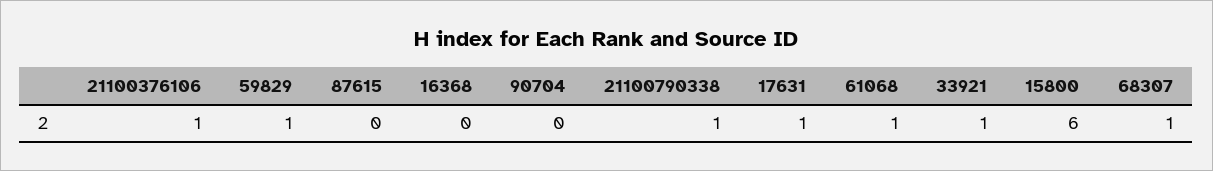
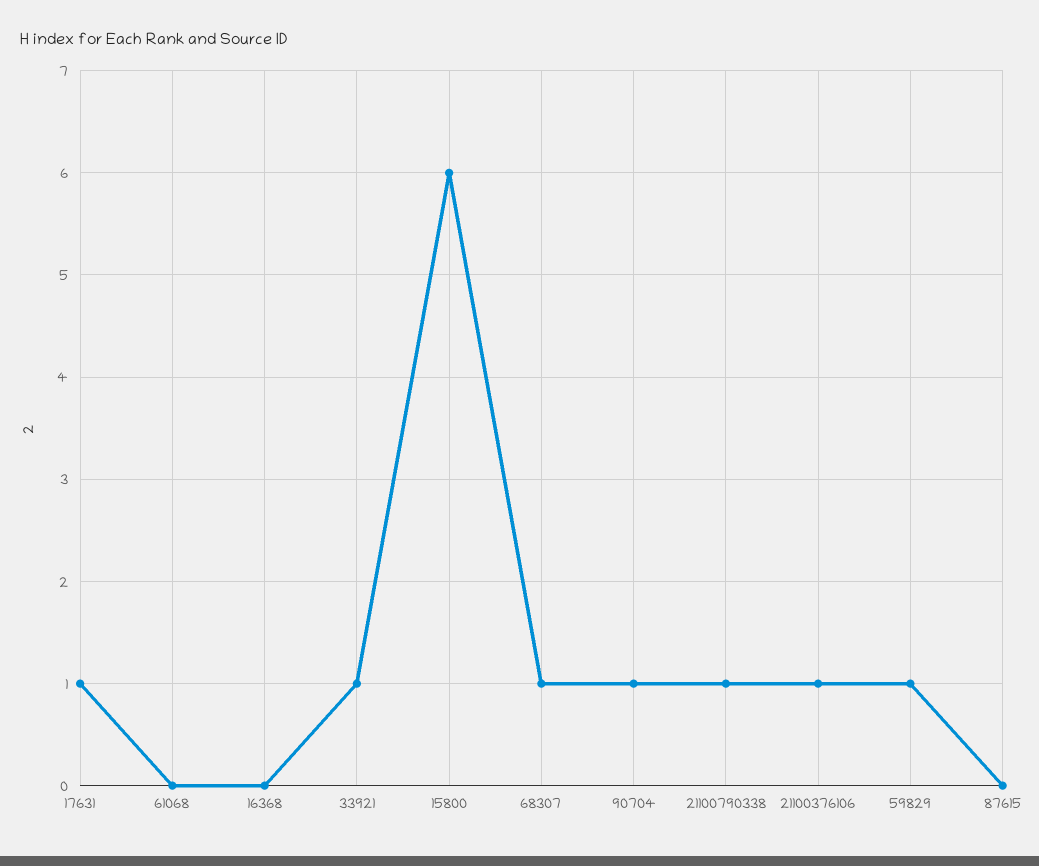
90704: 0 -> 1
61068: 1 -> 0

